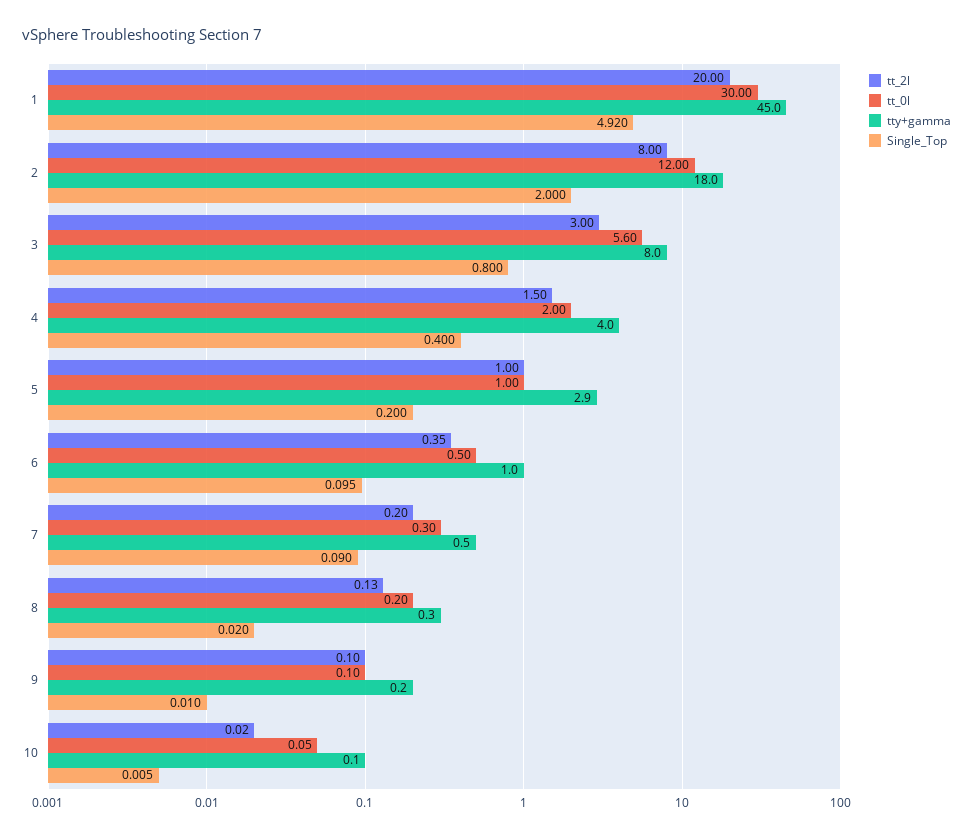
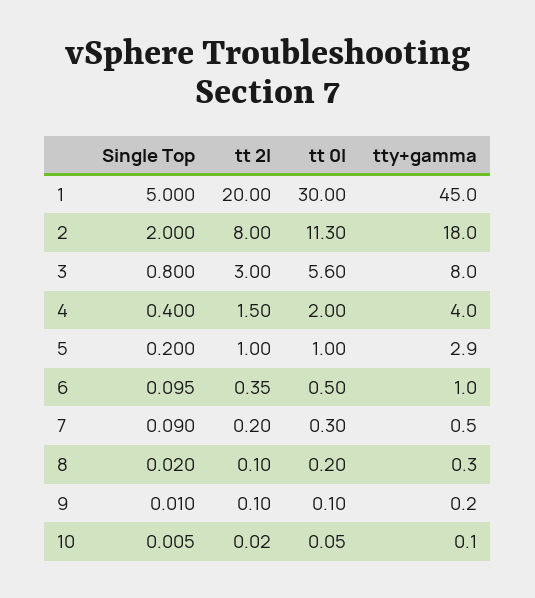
Single_Top, 1: 4.92 -> 5
tt_0l, 2: 12 -> 11.3
tt_2l, 8: 0.13 -> 0.1

